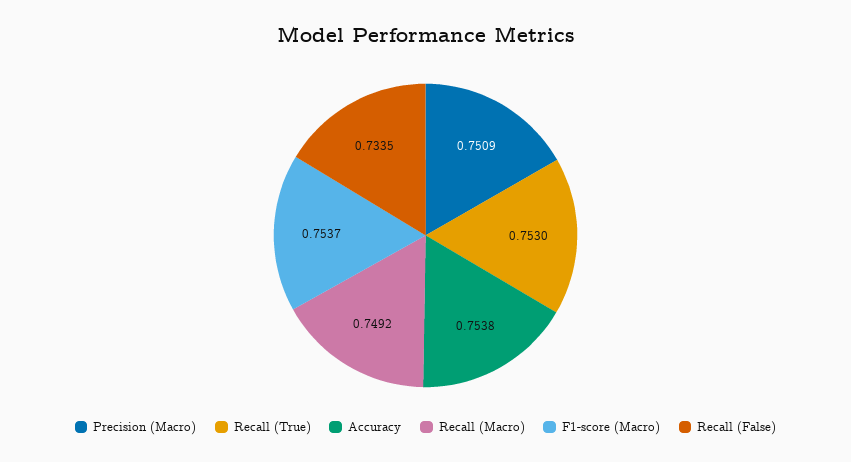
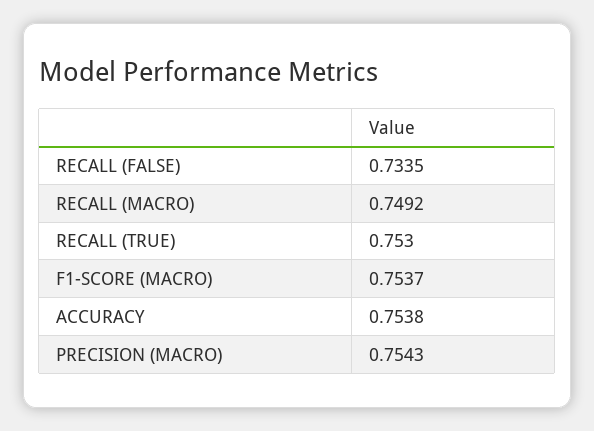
Precision (Macro): 0.7509 -> 0.7543

